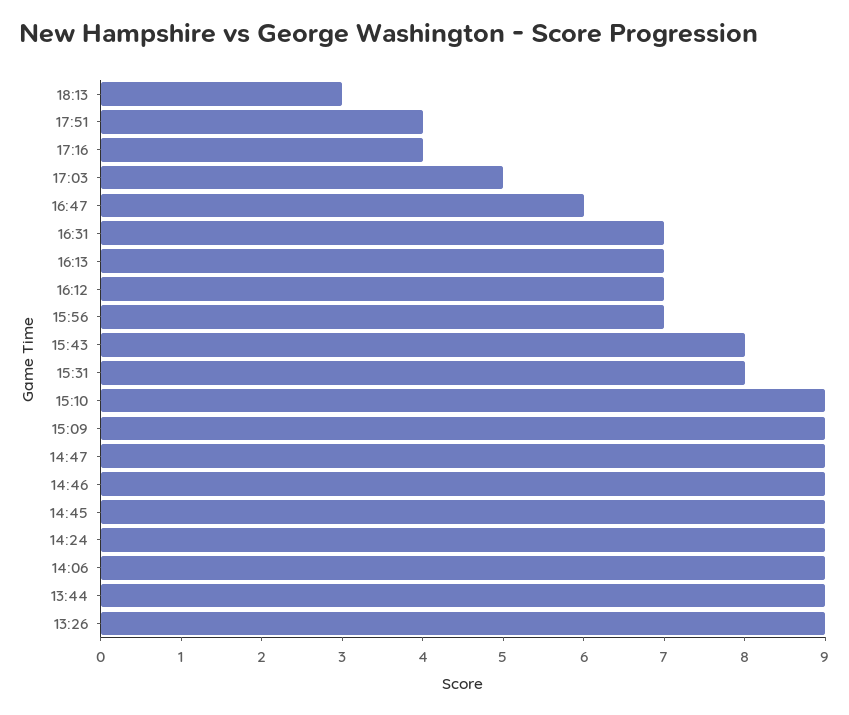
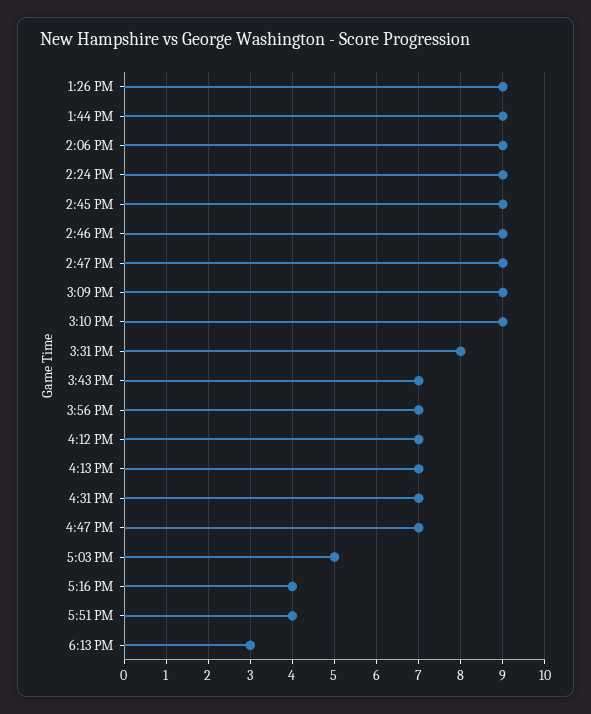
16:47: 6 -> 7
15:43: 8 -> 7

